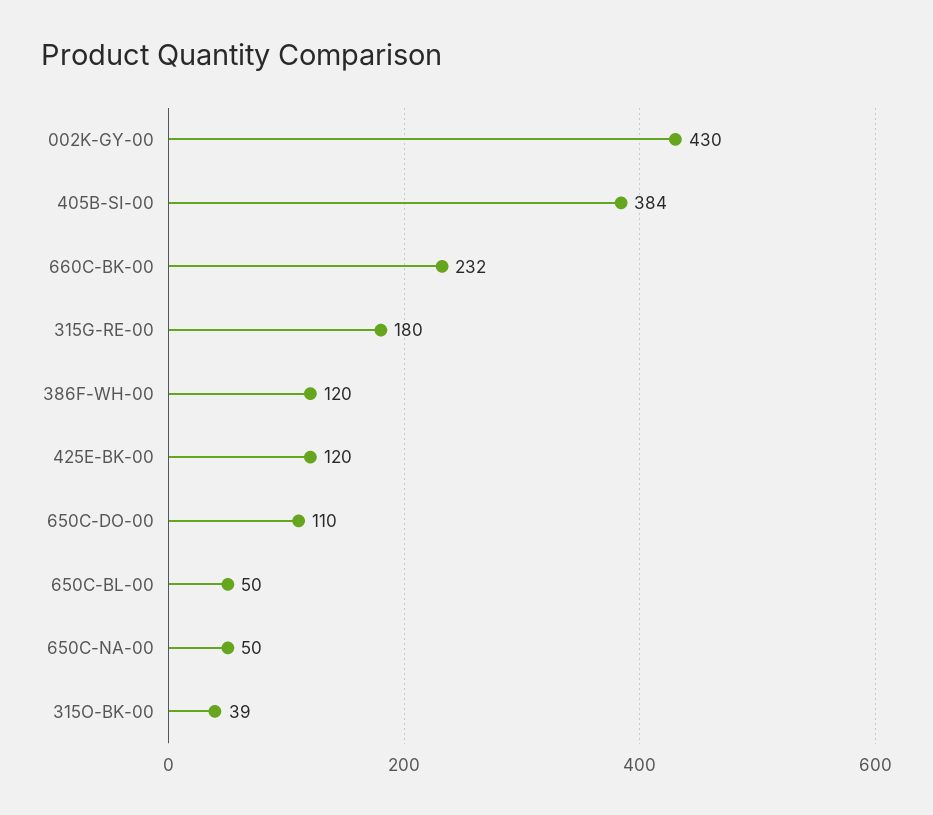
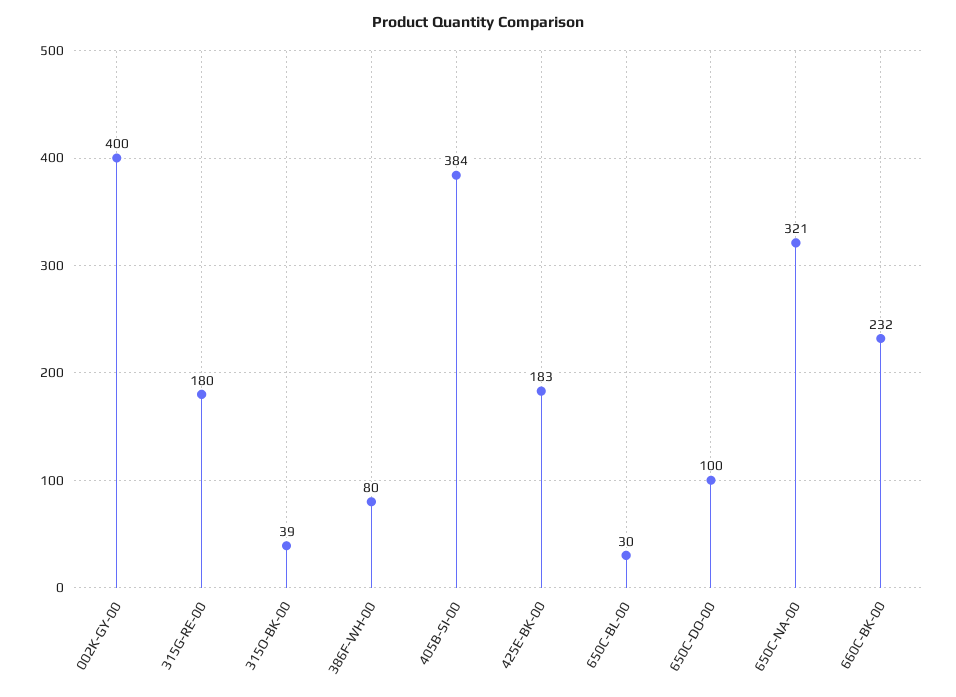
002K-GY-00: 430 -> 400
386F-WH-00: 120 -> 80
425E-BK-00: 120 -> 183
650C-DO-00: 110 -> 100
650C-BL-00: 50 -> 30
650C-NA-00: 50 -> 321

